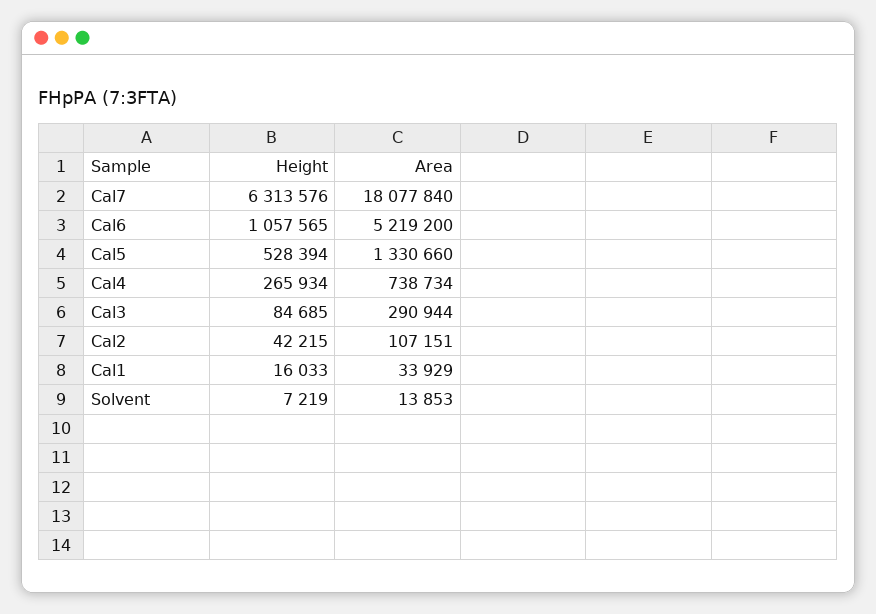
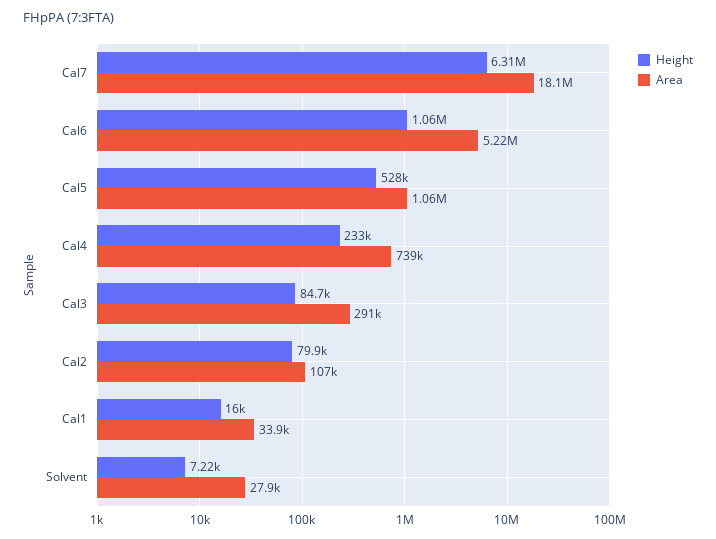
Area, Cal5: 1330660 -> 1060000
Height, Cal4: 265934 -> 233000
Height, Cal2: 42215 -> 79900
Area, Solvent: 13853 -> 27900

